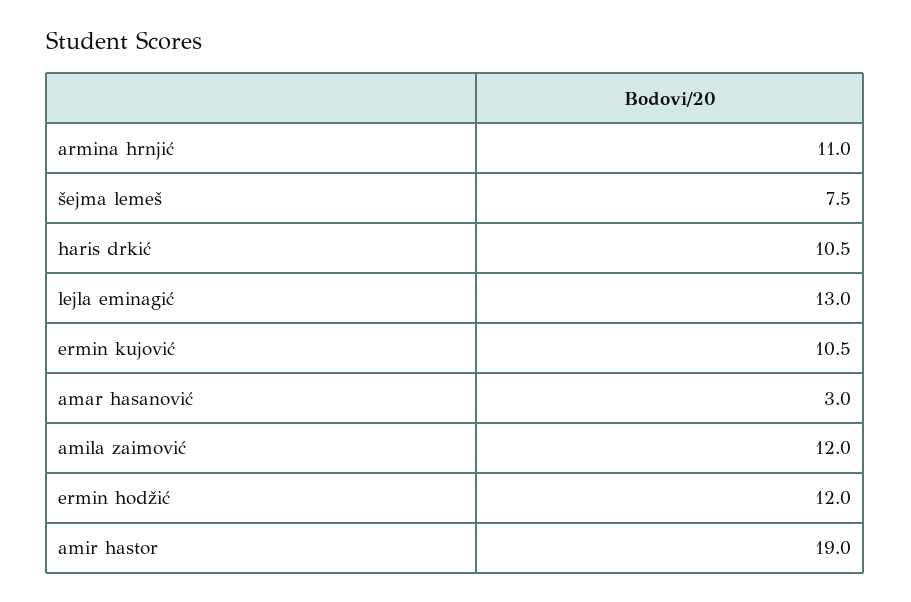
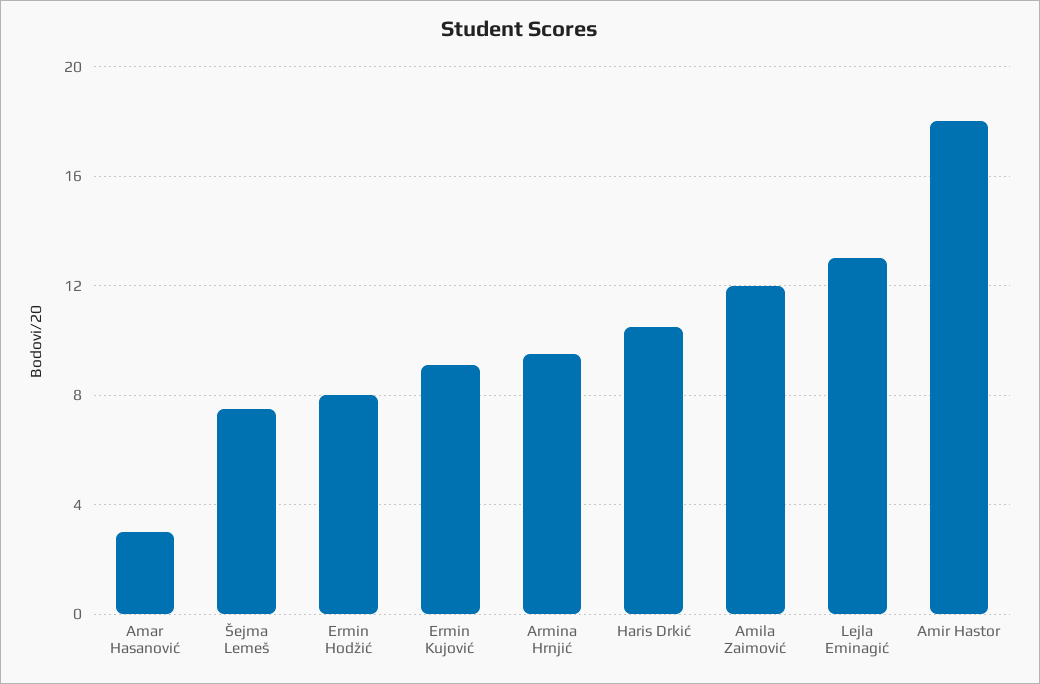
armina hrnjić: 11 -> 9.5
ermin kujović: 10.5 -> 9
ermin hodžić: 12 -> 8
amir hastor: 19 -> 18

